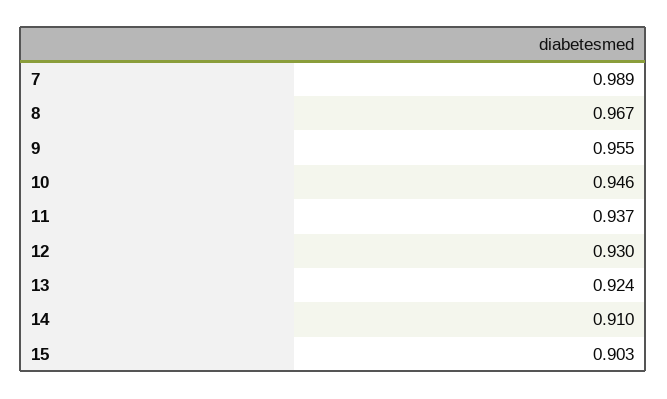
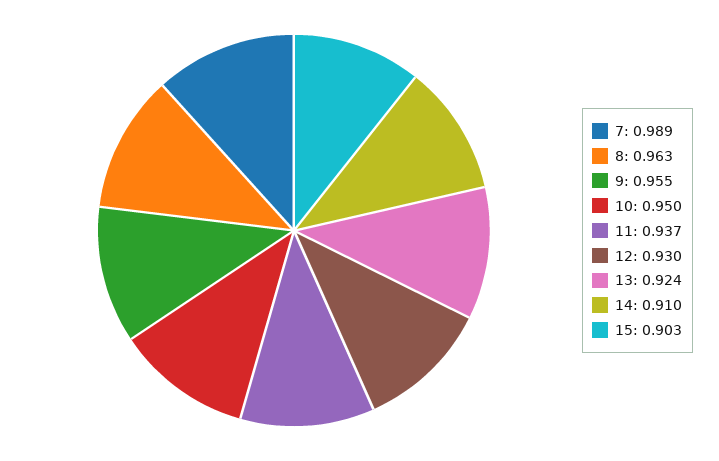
8: 0.967 -> 0.963
10: 0.946 -> 0.95

